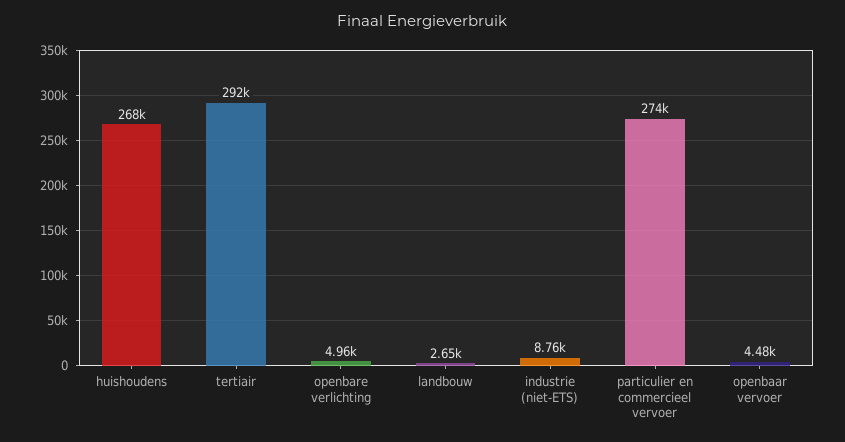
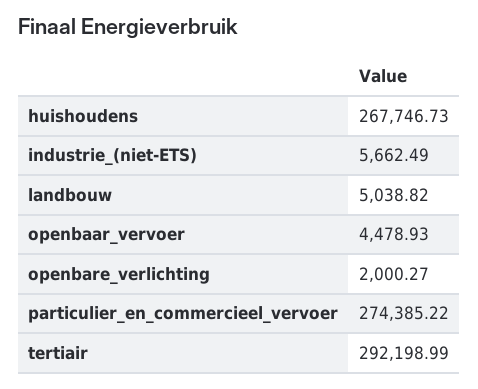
openbare verlichting: 4960 -> 2000.27
landbouw: 2650 -> 5038.82
industrie (niet-ETS): 8760 -> 5662.49

